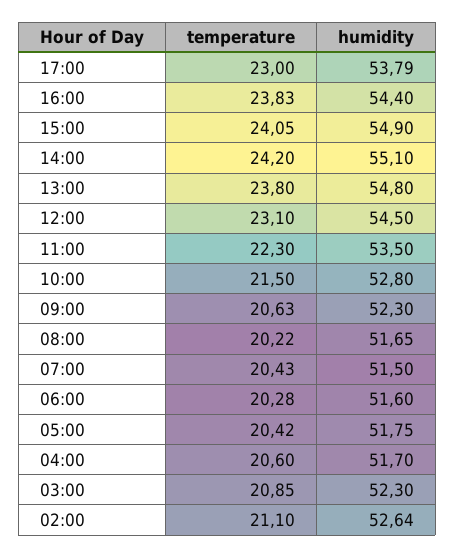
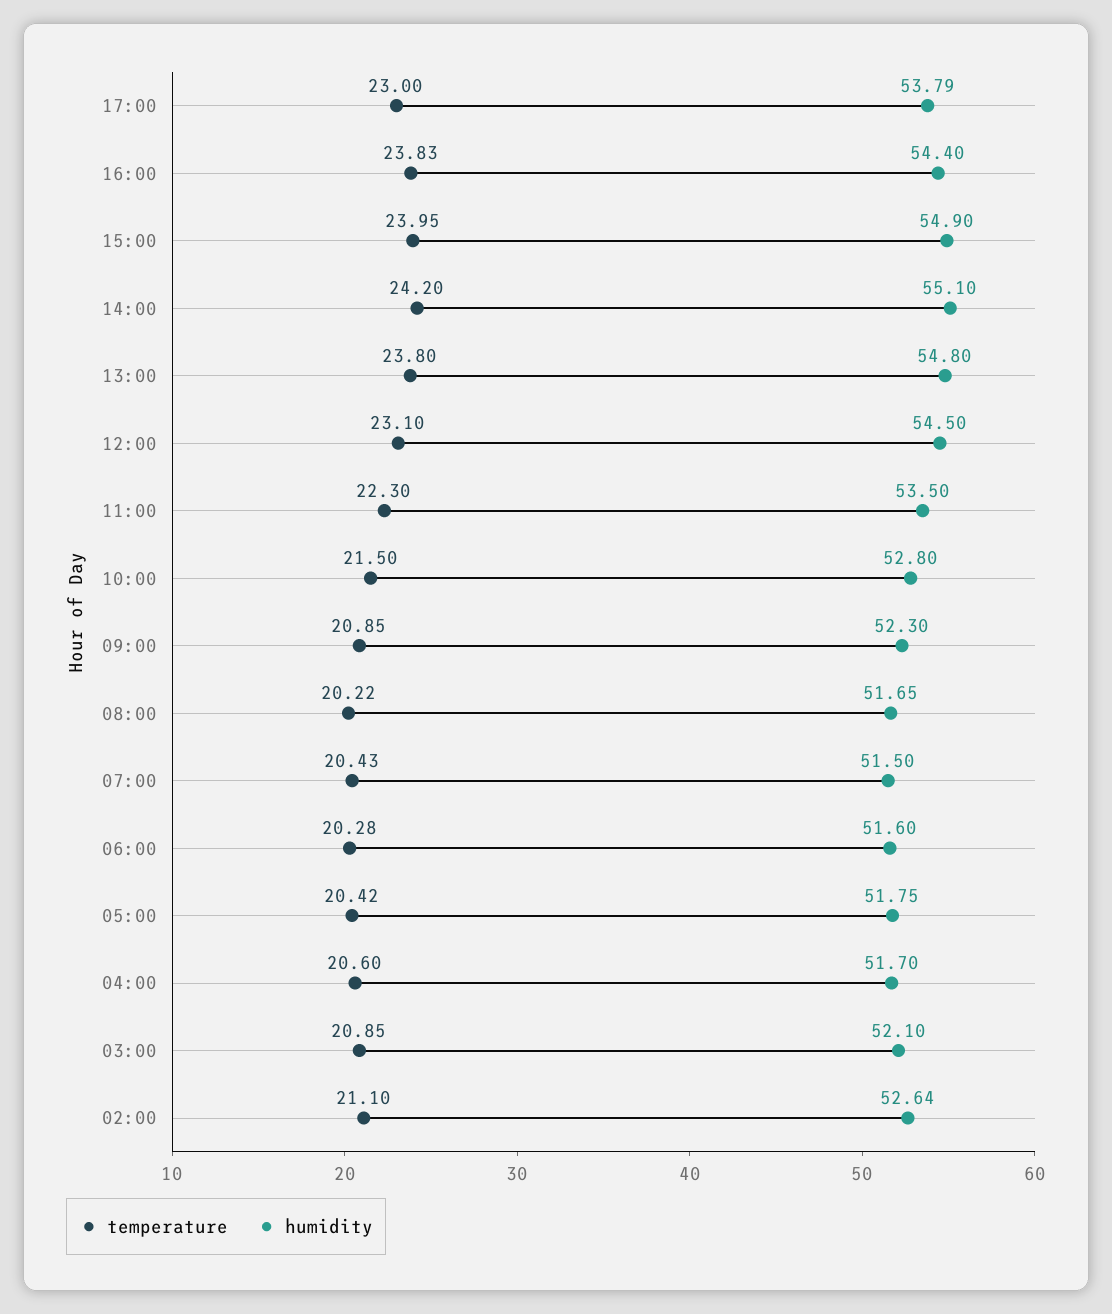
temperature, 15:00: 24.05 -> 23.95
temperature, 09:00: 20.63 -> 20.85
humidity, 03:00: 52.3 -> 52.1

